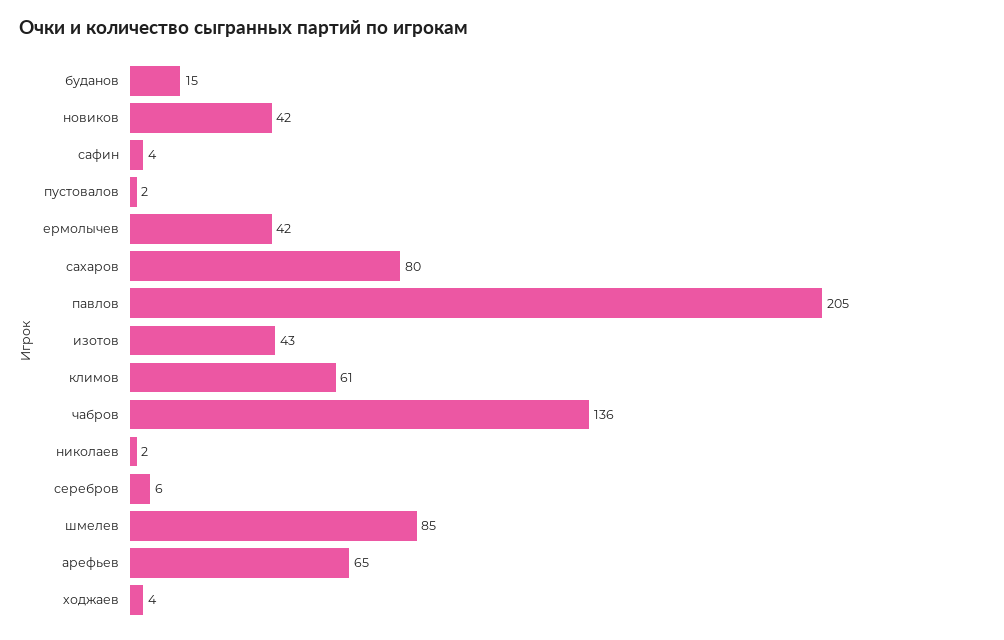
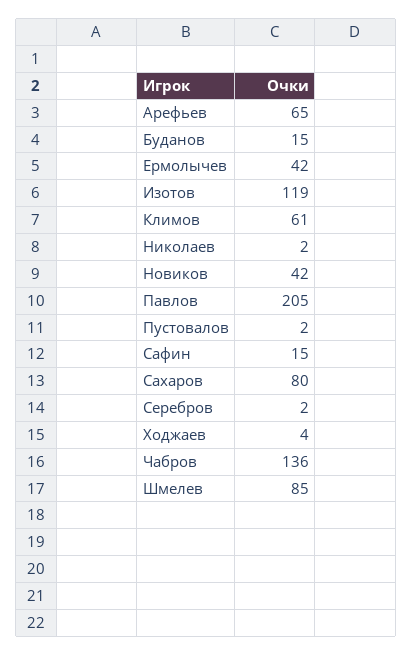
сафин: 4 -> 15
изотов: 43 -> 119
серебров: 6 -> 2

